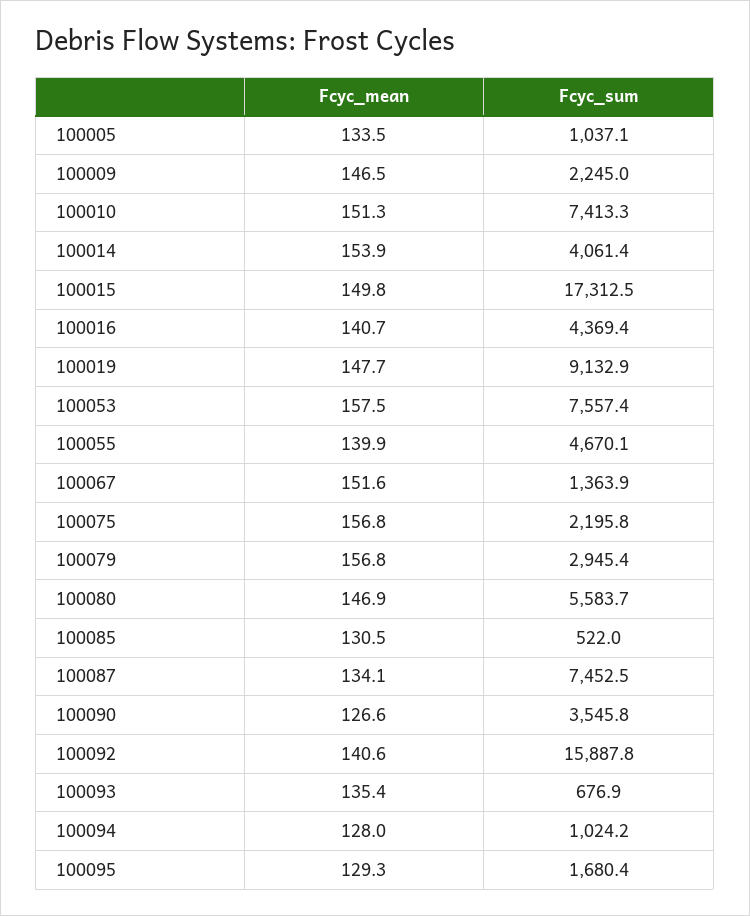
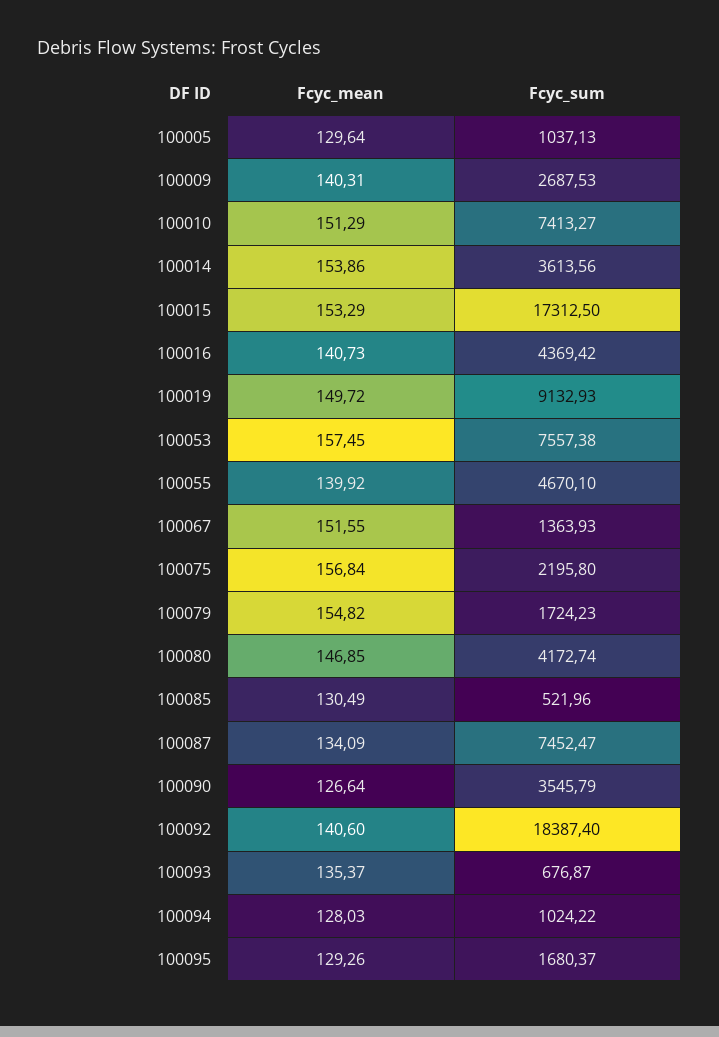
Fcyc_mean, 100005: 133.5 -> 129.64
Fcyc_mean, 100009: 146.5 -> 140.31
Fcyc_sum, 100009: 2245 -> 2687.53
Fcyc_sum, 100014: 4061.4 -> 3613.56
Fcyc_mean, 100015: 149.8 -> 153.29
Fcyc_mean, 100019: 147.7 -> 149.72
Fcyc_mean, 100079: 156.8 -> 154.82
Fcyc_sum, 100079: 2945.4 -> 1724.23
Fcyc_sum, 100080: 5583.7 -> 4172.74
Fcyc_sum, 100092: 15887.8 -> 18387.4

